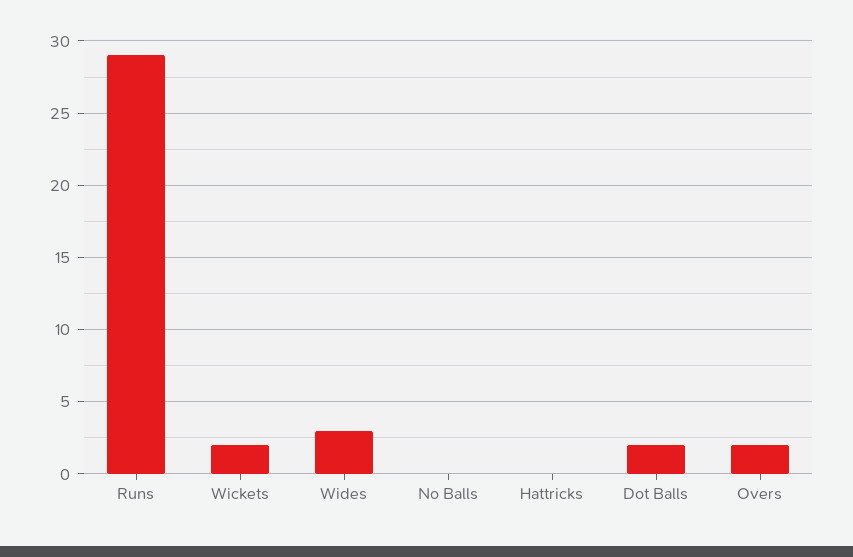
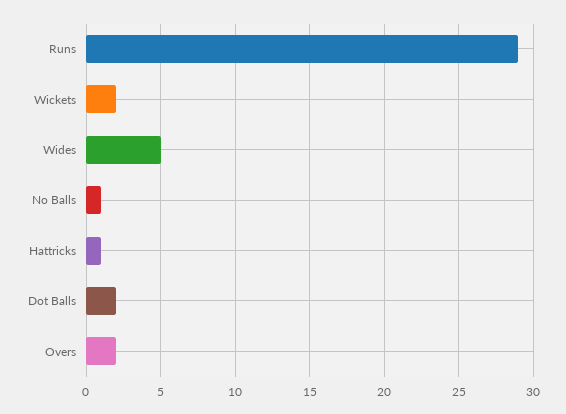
Wides: 3 -> 5
No Balls: 0 -> 1
Hattricks: 0 -> 1

